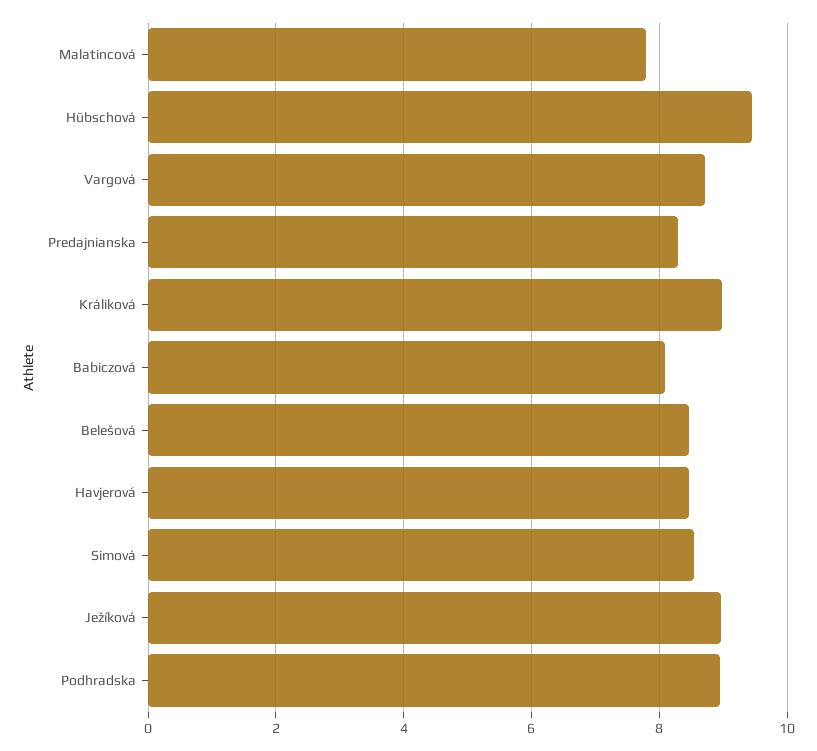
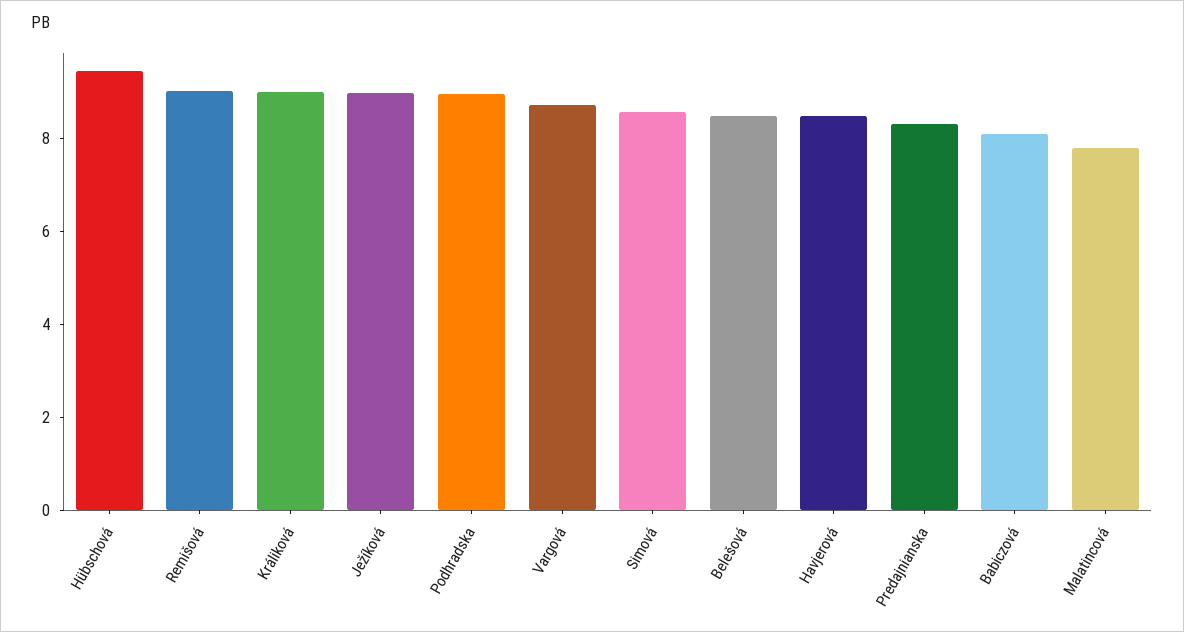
Remišová: none -> 9

